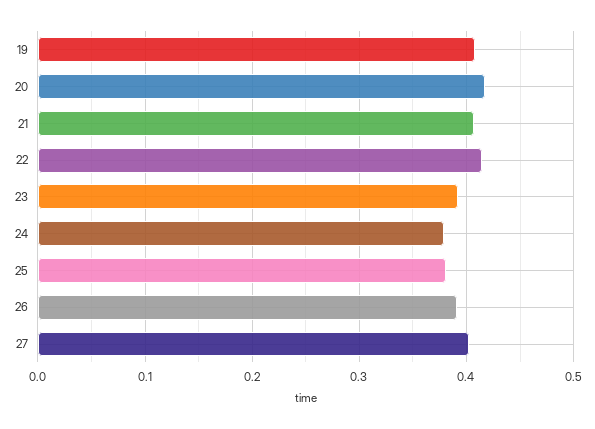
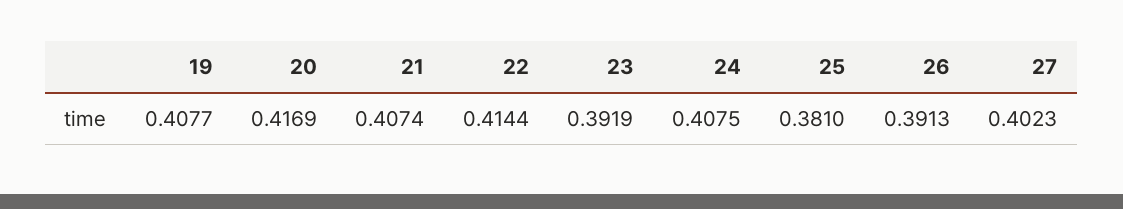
24: 0.38 -> 0.4075

